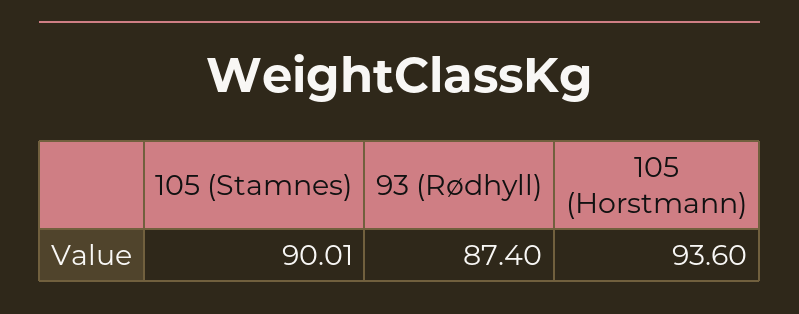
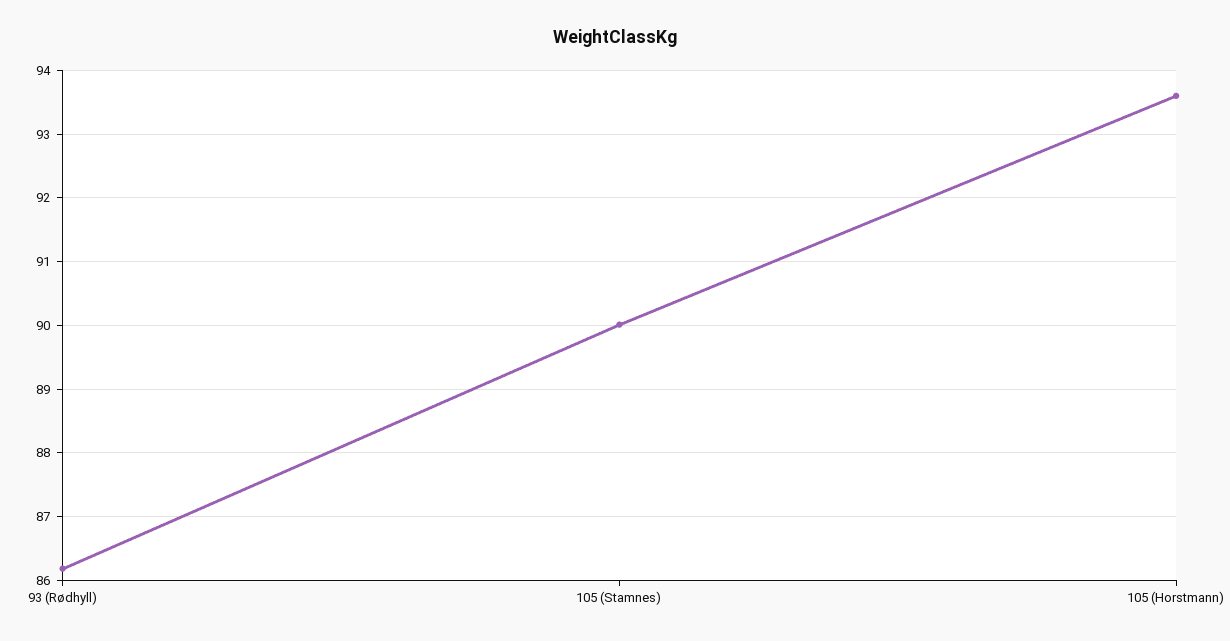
93 (Rødhyll): 87.4 -> 86.2

